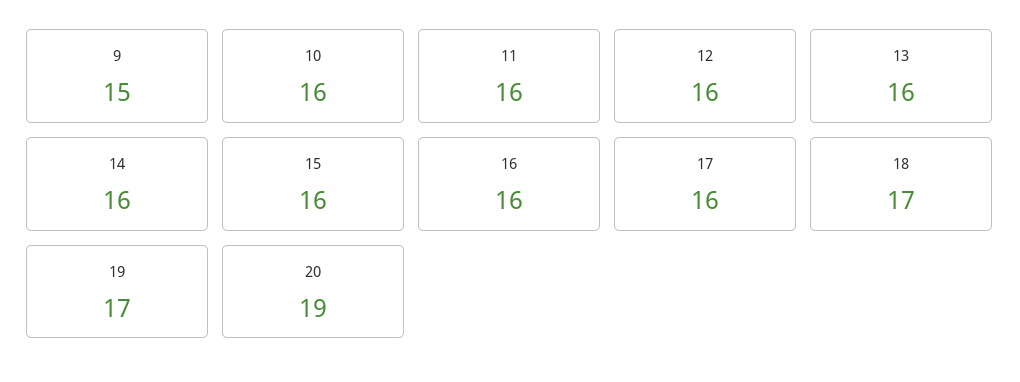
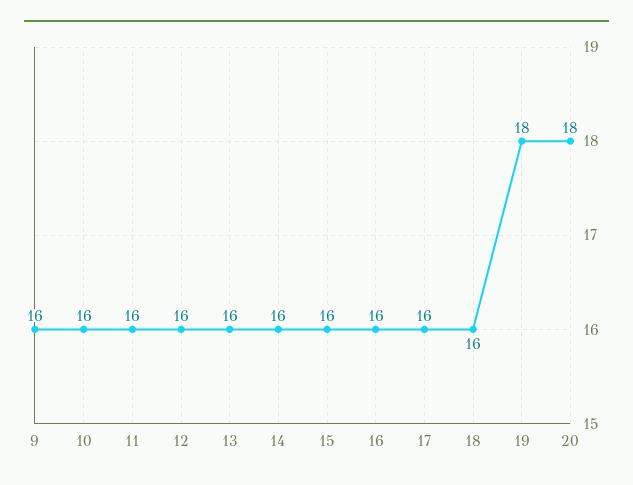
9: 15 -> 16
18: 17 -> 16
19: 17 -> 18
20: 19 -> 18

